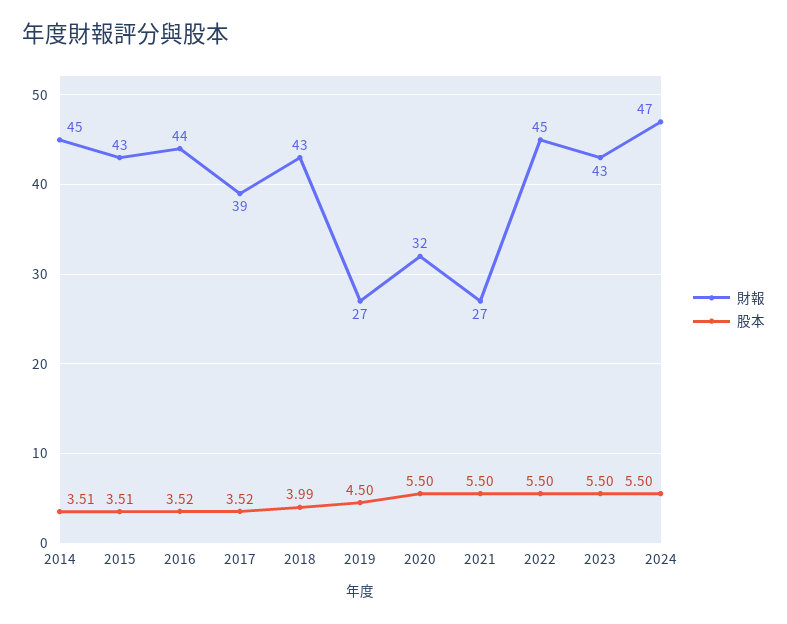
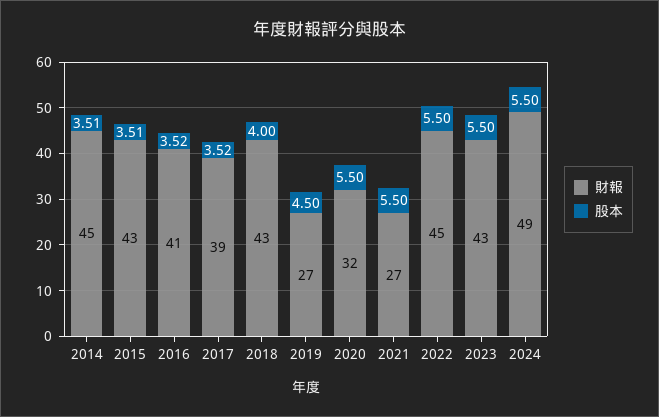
財報, 2016: 44 -> 41
股本, 2018: 3.99 -> 4
財報, 2024: 47 -> 49

